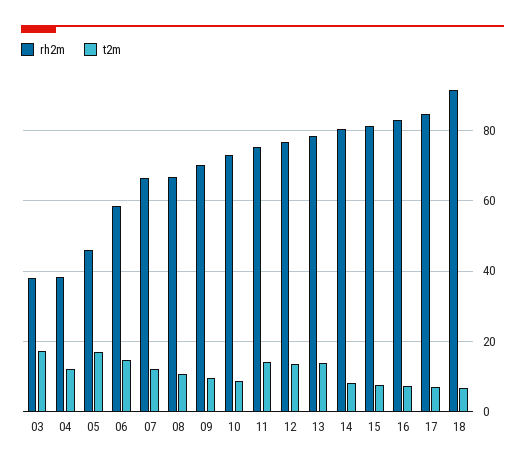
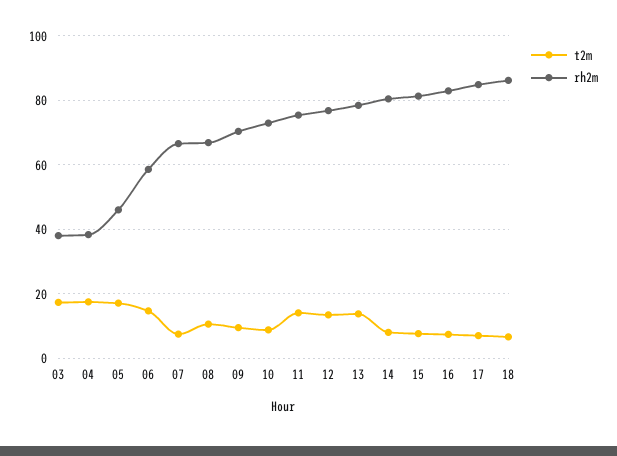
t2m, 04: 12 -> 18
t2m, 07: 12 -> 8
rh2m, 18: 92 -> 86

